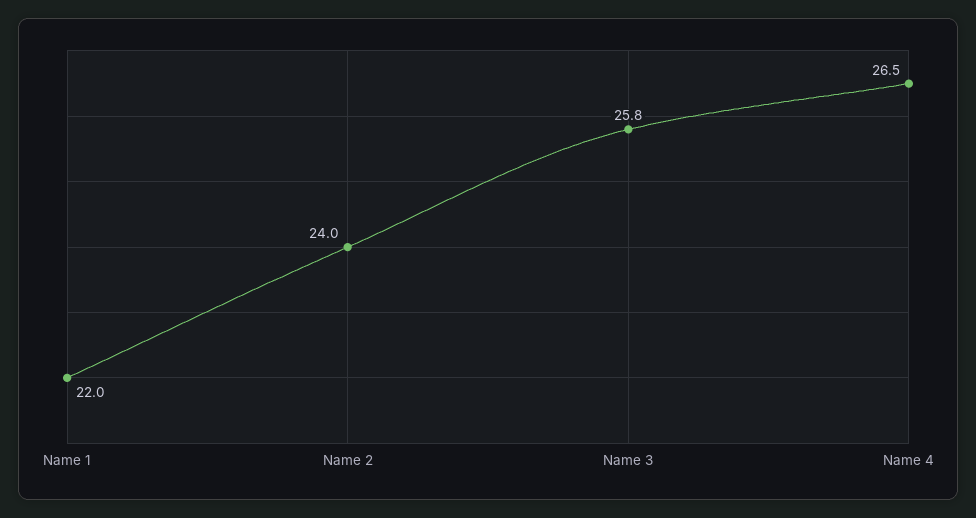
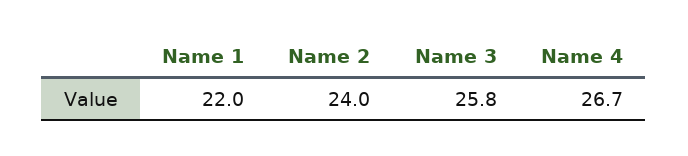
Name 4: 26.5 -> 26.7

